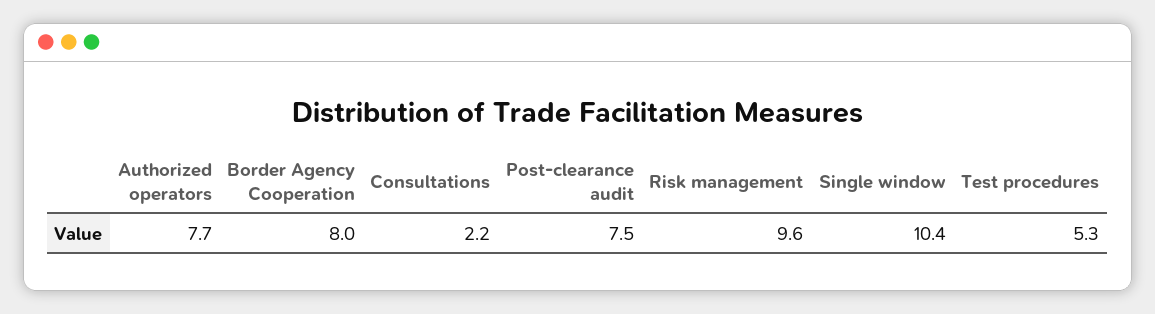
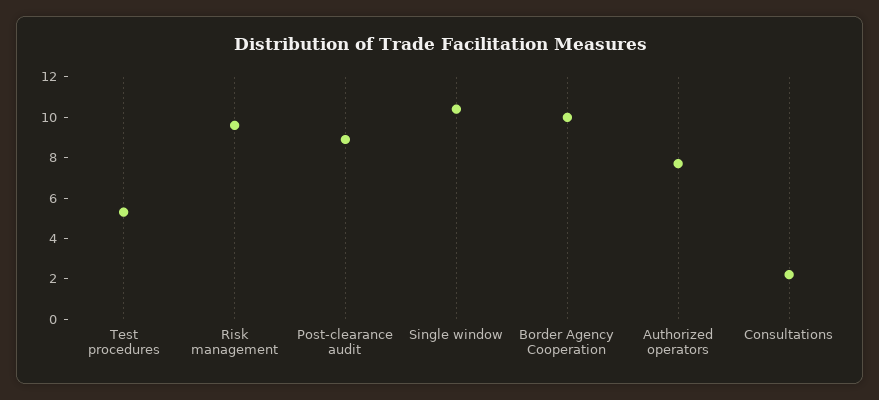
Border Agency Cooperation: 8 -> 10
Post-clearance audit: 7.5 -> 9

